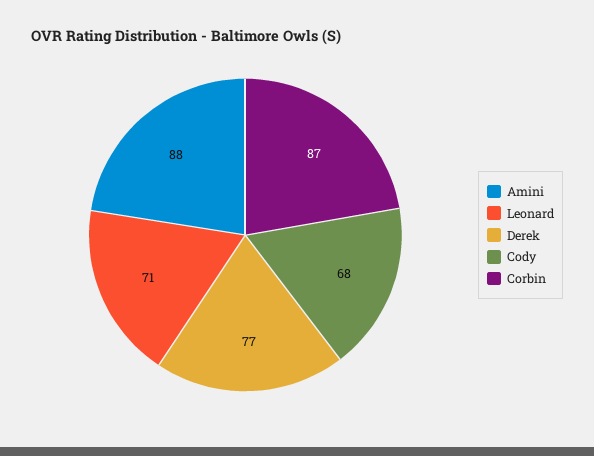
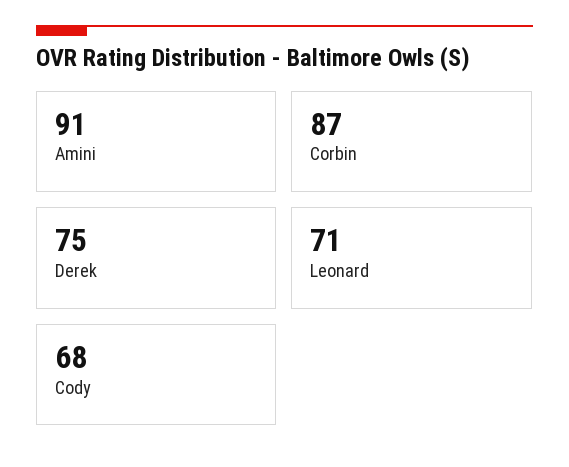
Amini: 88 -> 91
Derek: 77 -> 75

